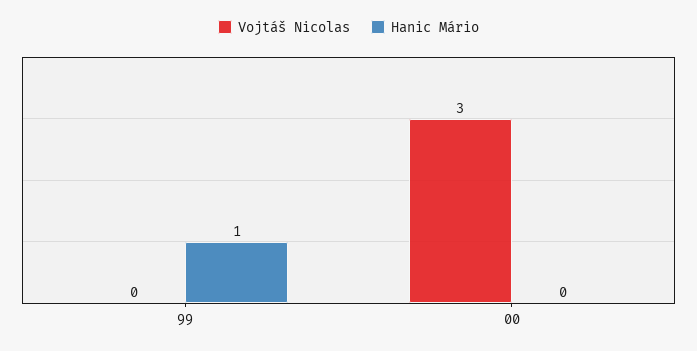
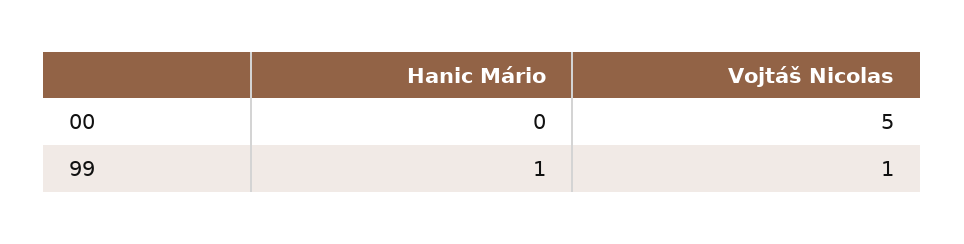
Vojtáš Nicolas, 99: 0 -> 1
Vojtáš Nicolas, 00: 3 -> 5

